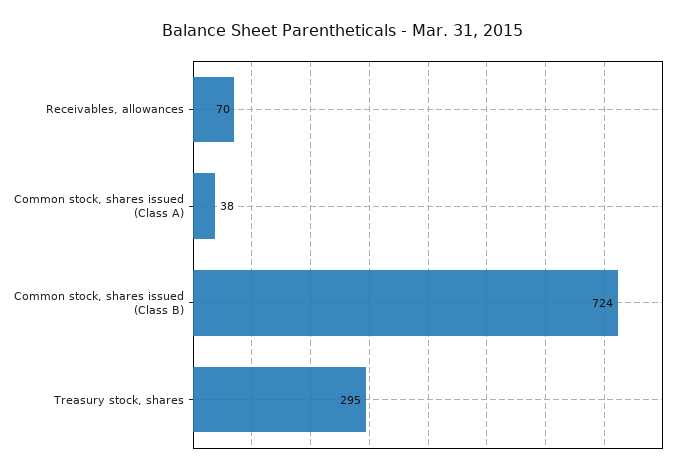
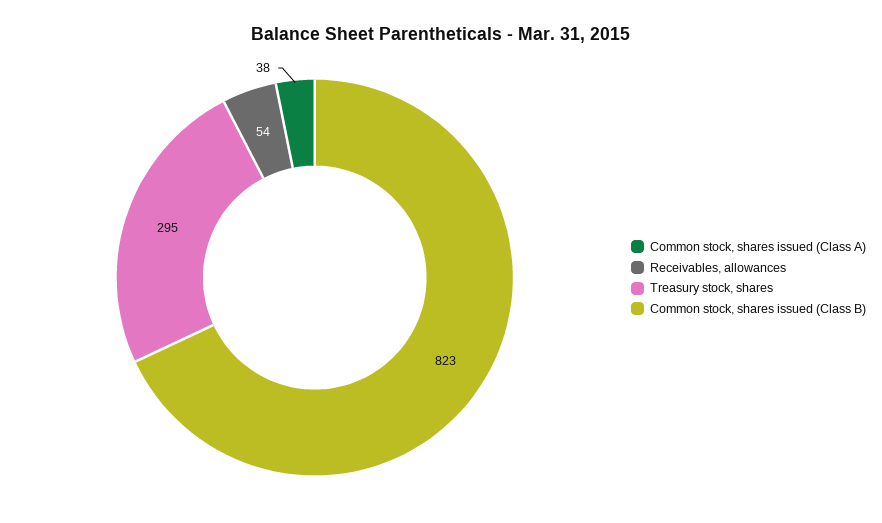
Receivables, allowances: 70 -> 54
Common stock, shares issued (Class B): 724 -> 823

